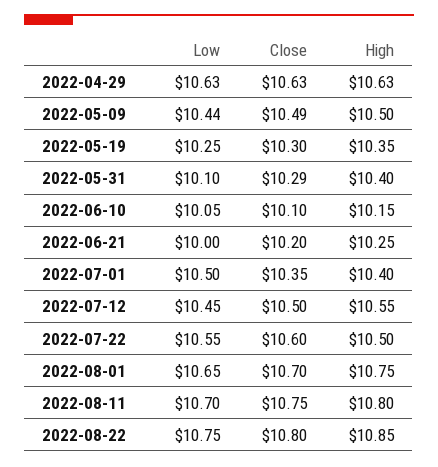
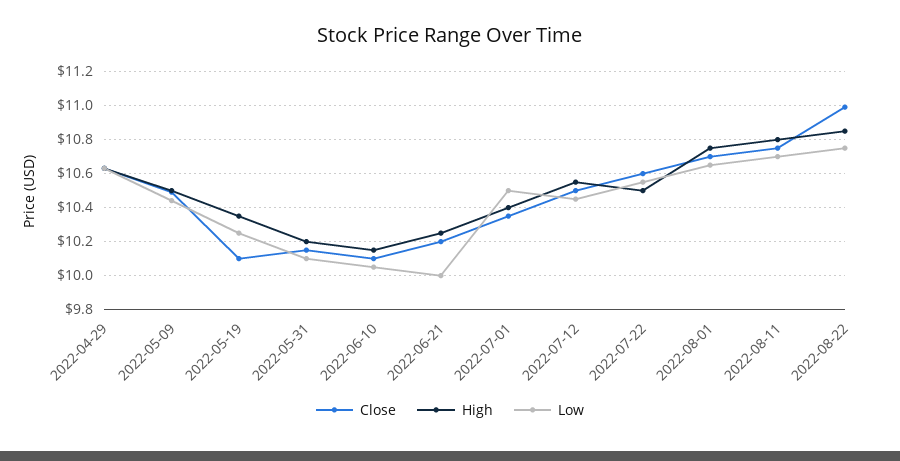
Close, 2022-05-19: 10.3 -> 10.1
Close, 2022-05-31: 10.29 -> 10.15
High, 2022-05-31: 10.4 -> 10.2
Close, 2022-08-22: 10.8 -> 11

